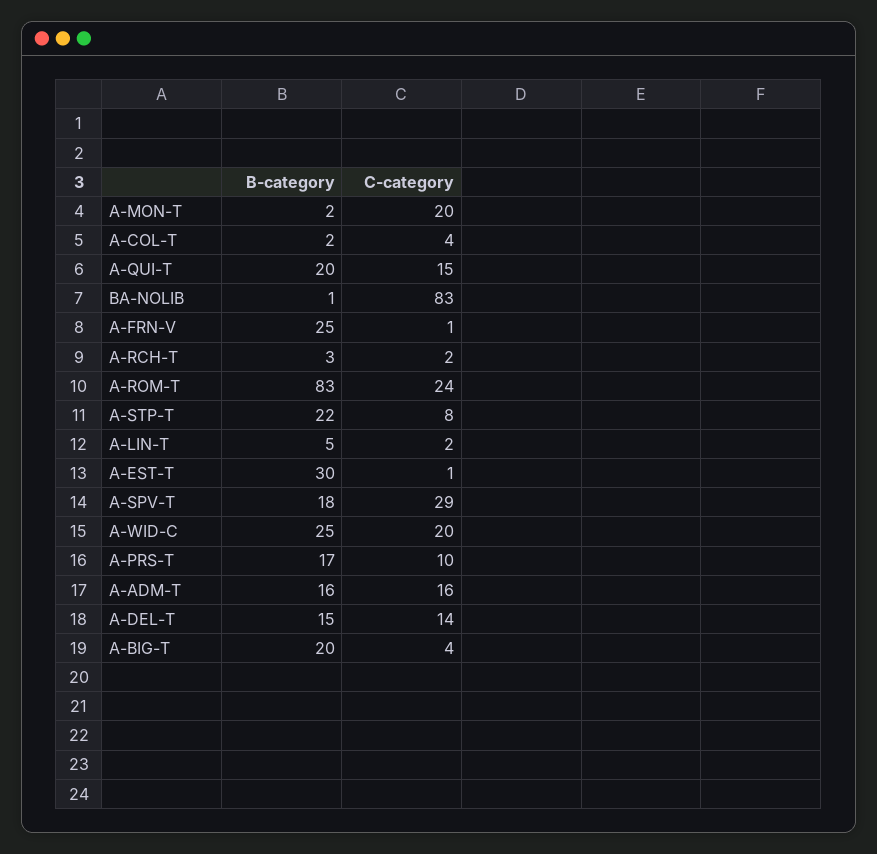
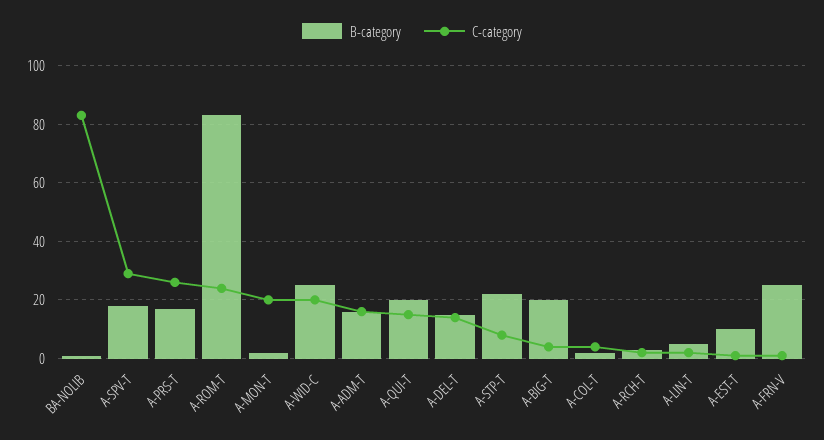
B-category, A-EST-T: 30 -> 10
C-category, A-PRS-T: 10 -> 25

